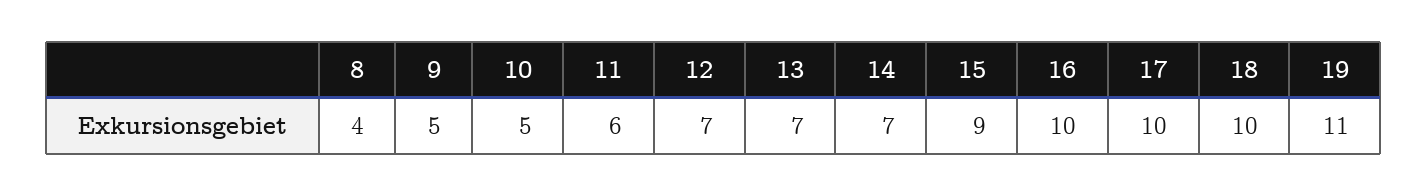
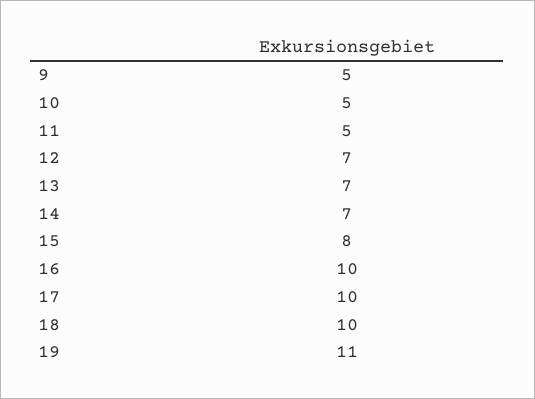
8: 4 -> none
11: 6 -> 5
15: 9 -> 8

